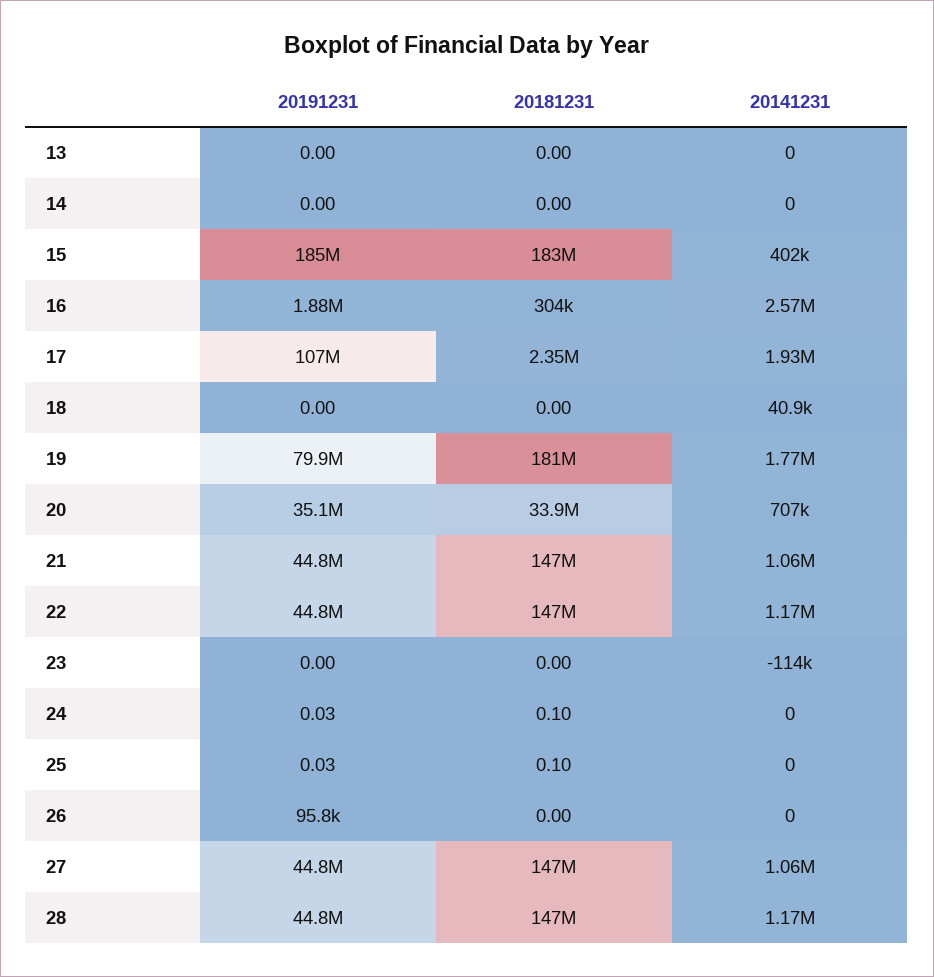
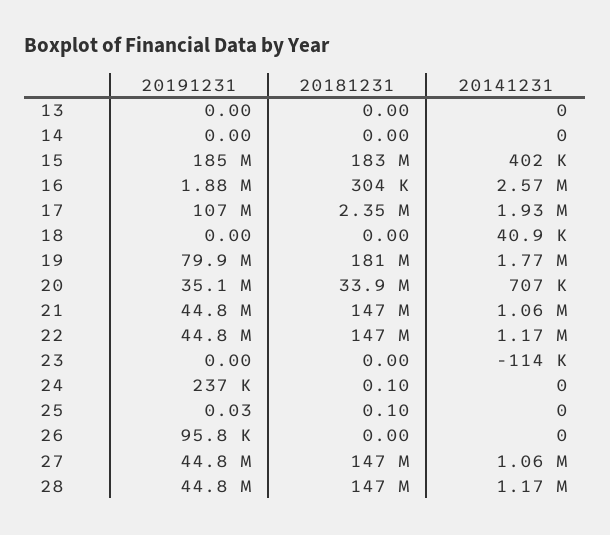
20191231, 24: 0.03 -> 237000

